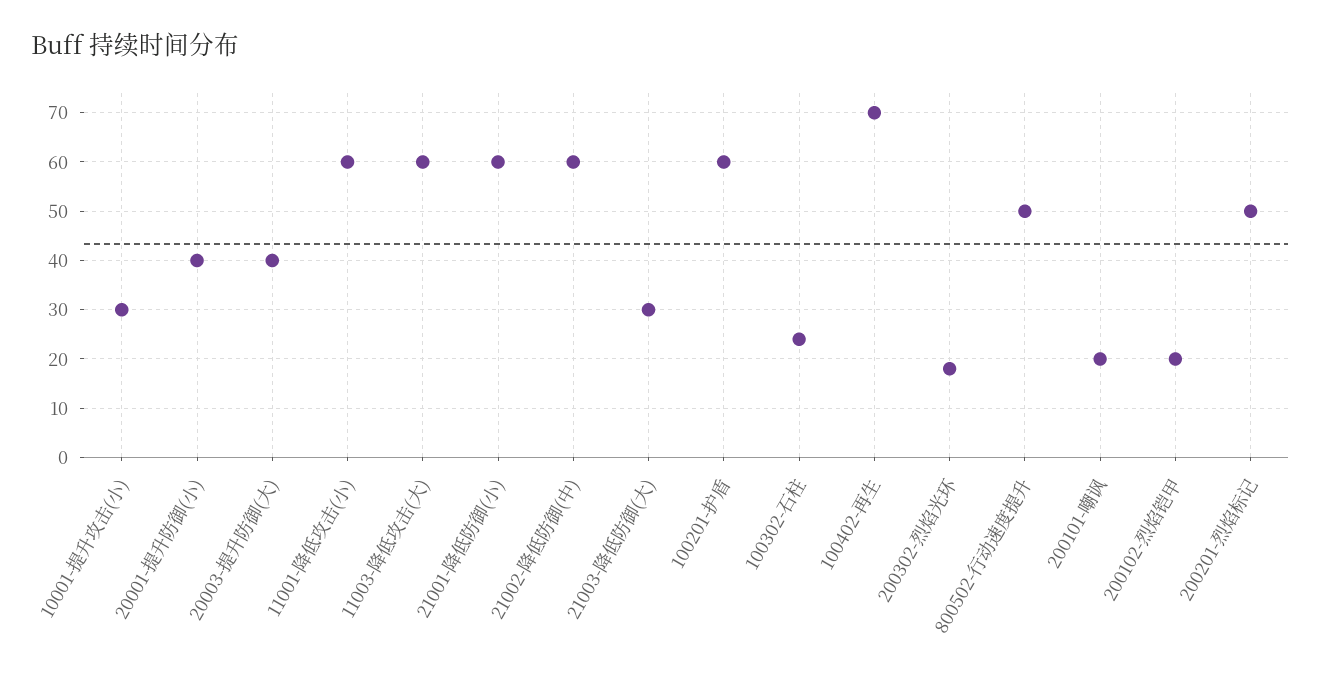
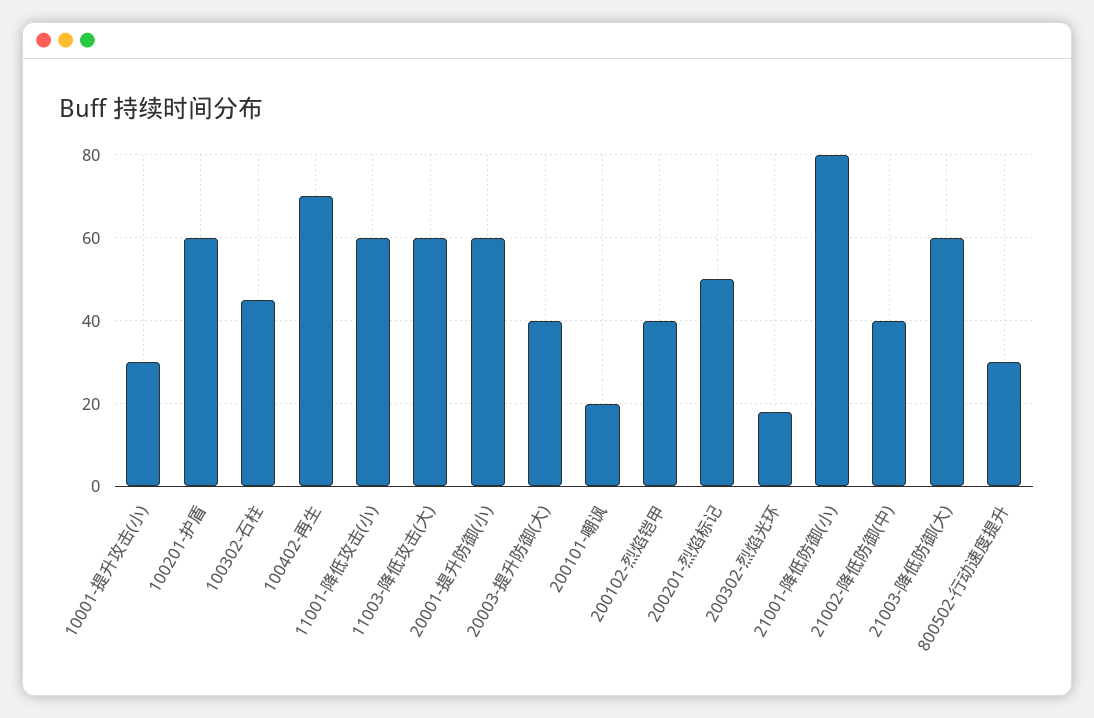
20001-提升防御(小): 40 -> 60
21001-降低防御(小): 60 -> 80
21002-降低防御(中): 60 -> 40
21003-降低防御(大): 30 -> 60
100302-石柱: 25 -> 45
800502-行动速度提升: 50 -> 30
200102-烈焰铠甲: 20 -> 40

